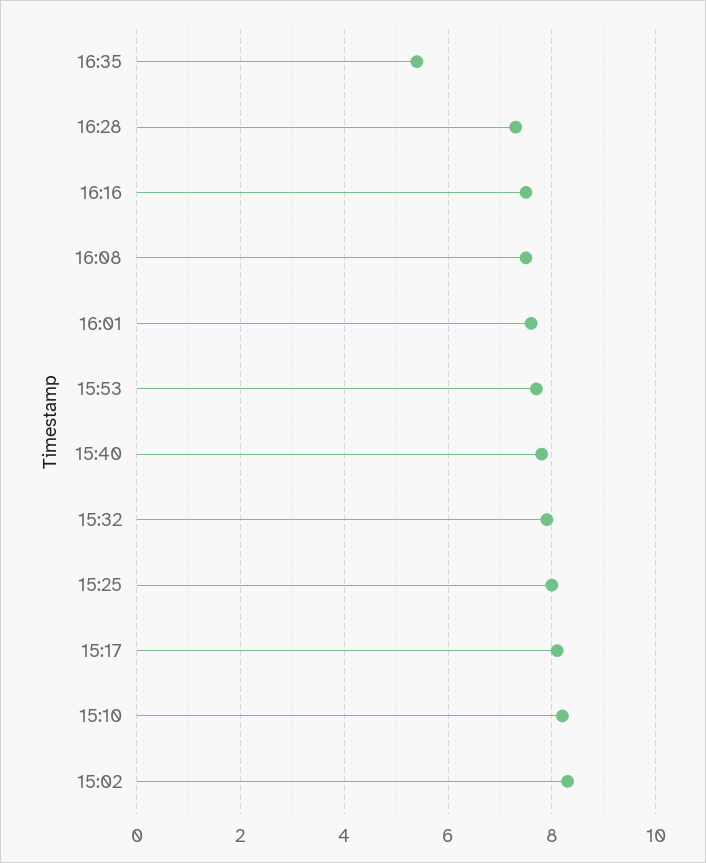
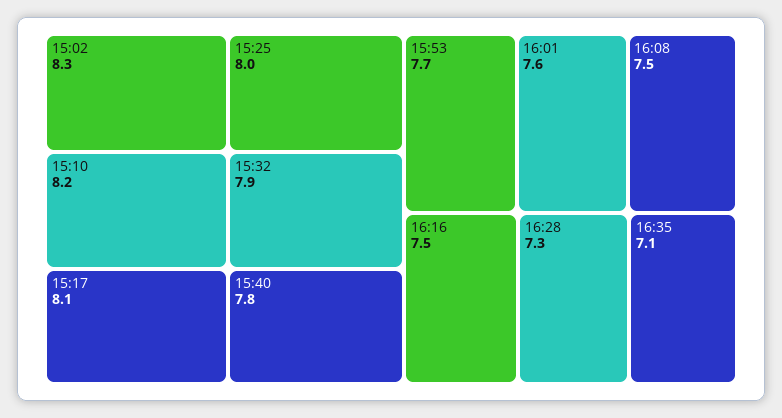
16:35: 5.5 -> 7.1

